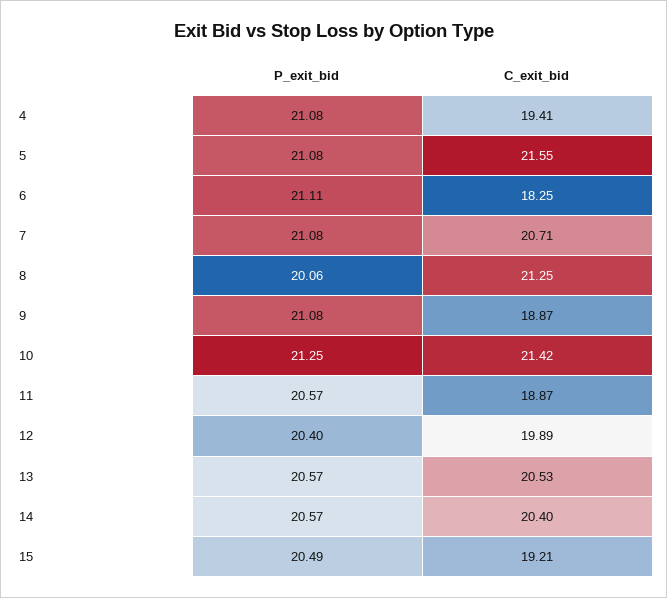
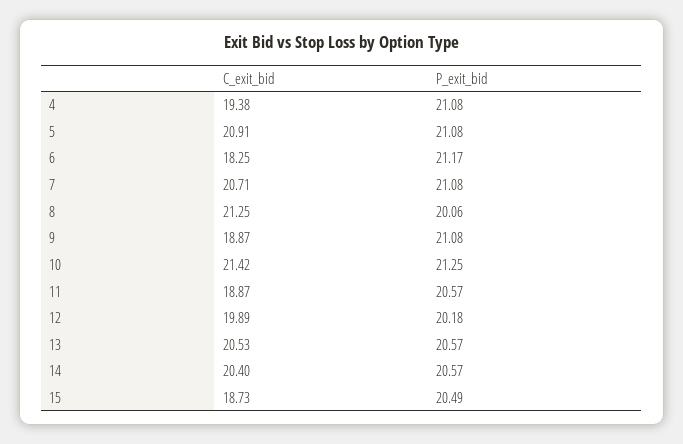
C_exit_bid, 4: 19.41 -> 19.38
C_exit_bid, 5: 21.55 -> 20.91
P_exit_bid, 6: 21.11 -> 21.17
P_exit_bid, 12: 20.4 -> 20.18
C_exit_bid, 15: 19.21 -> 18.73

